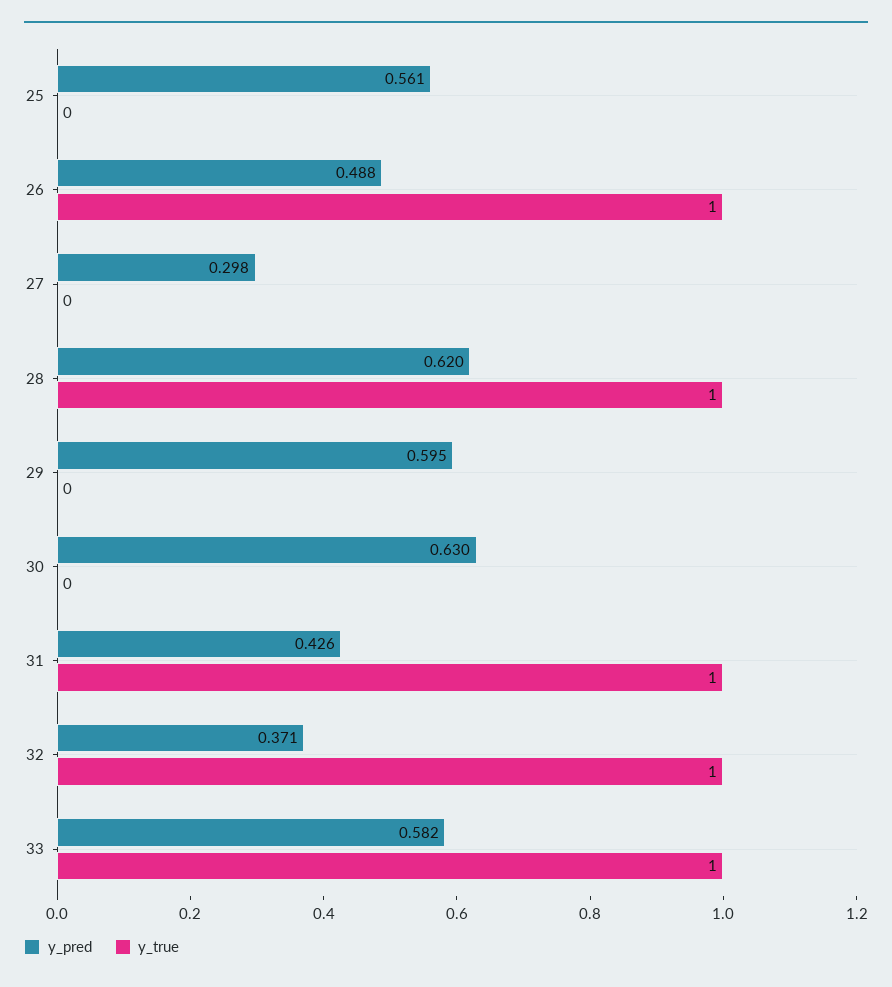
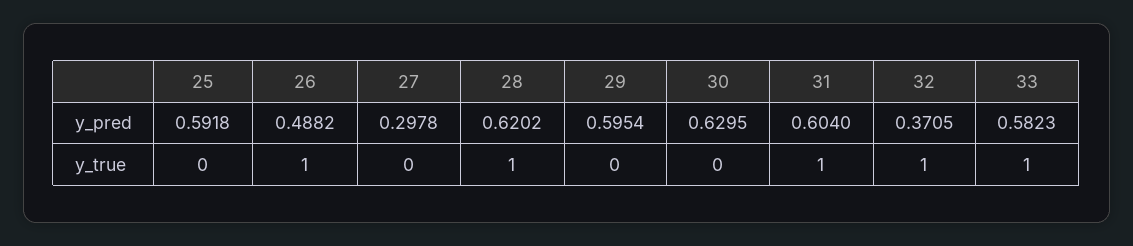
y_pred, 25: 0.561 -> 0.5918
y_pred, 31: 0.426 -> 0.604

